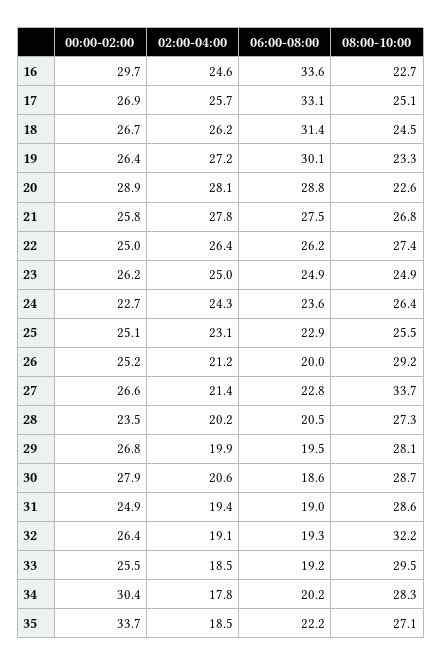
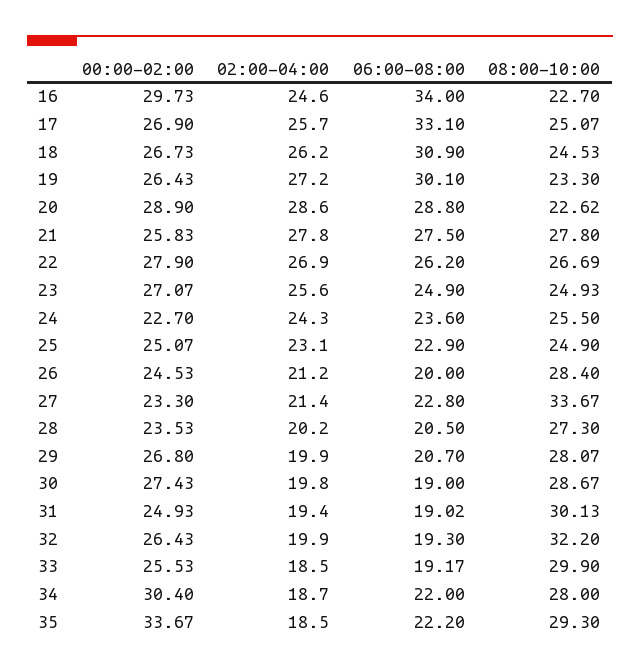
06:00-08:00, 16: 33.6 -> 34
06:00-08:00, 18: 31.4 -> 30.9
02:00-04:00, 20: 28.1 -> 28.6
08:00-10:00, 21: 26.8 -> 27.8
00:00-02:00, 22: 25 -> 27.9
02:00-04:00, 22: 26.4 -> 26.9
08:00-10:00, 22: 27.4 -> 26.69
00:00-02:00, 23: 26.2 -> 27.07
02:00-04:00, 23: 25 -> 25.6
08:00-10:00, 24: 26.4 -> 25.5
08:00-10:00, 25: 25.5 -> 24.9
00:00-02:00, 26: 25.2 -> 24.53
08:00-10:00, 26: 29.2 -> 28.4
00:00-02:00, 27: 26.6 -> 23.3
06:00-08:00, 29: 19.5 -> 20.7
00:00-02:00, 30: 27.9 -> 27.43
02:00-04:00, 30: 20.6 -> 19.8
06:00-08:00, 30: 18.6 -> 19
08:00-10:00, 31: 28.6 -> 30.13
02:00-04:00, 32: 19.1 -> 19.9
08:00-10:00, 33: 29.5 -> 29.9
02:00-04:00, 34: 17.8 -> 18.7
06:00-08:00, 34: 20.2 -> 22
08:00-10:00, 34: 28.3 -> 28
08:00-10:00, 35: 27.1 -> 29.3

